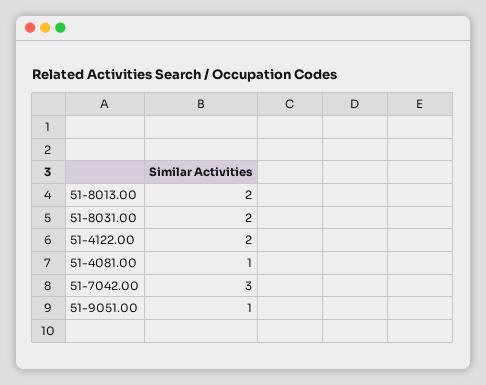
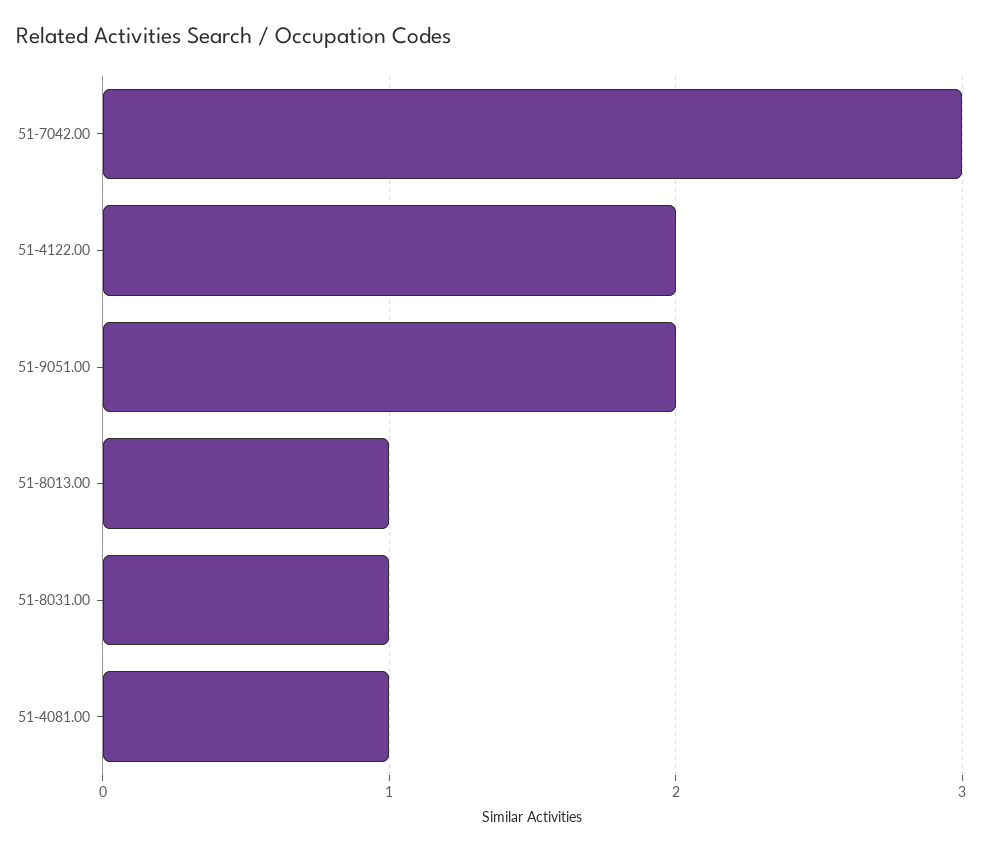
51-8013.00: 2 -> 1
51-8031.00: 2 -> 1
51-9051.00: 1 -> 2

